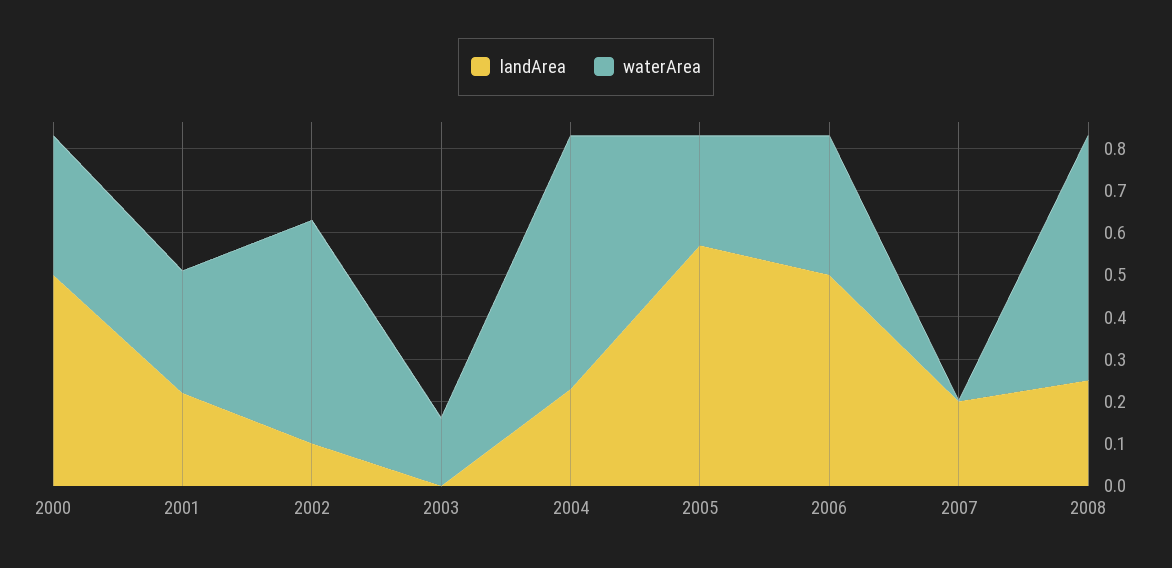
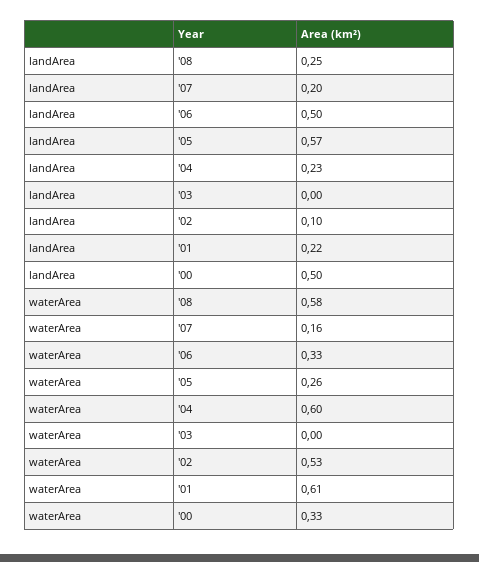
waterArea, 2001: 0.3 -> 0.61
waterArea, 2003: 0.15 -> 0
waterArea, 2007: 0 -> 0.16

